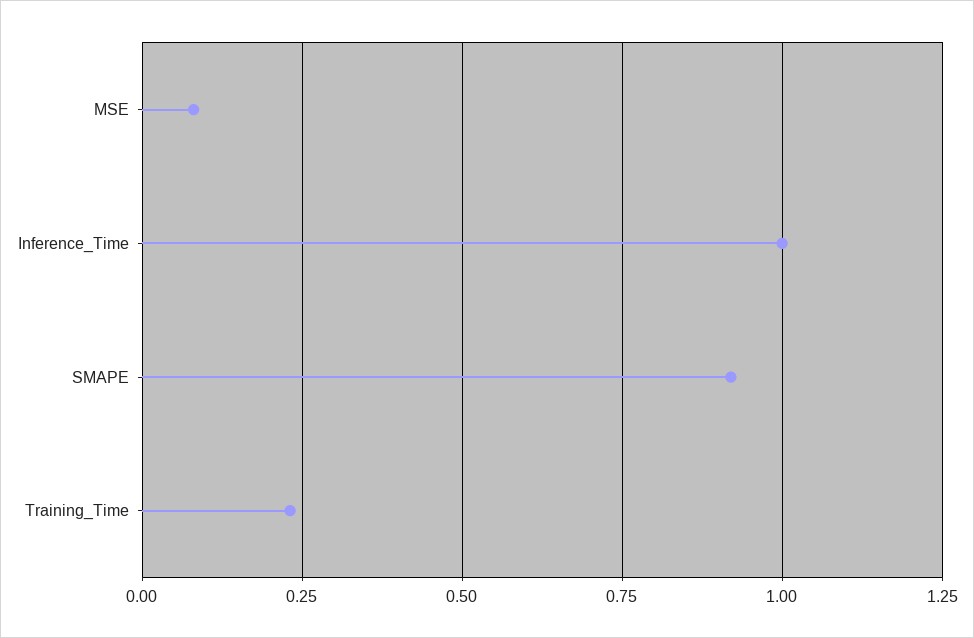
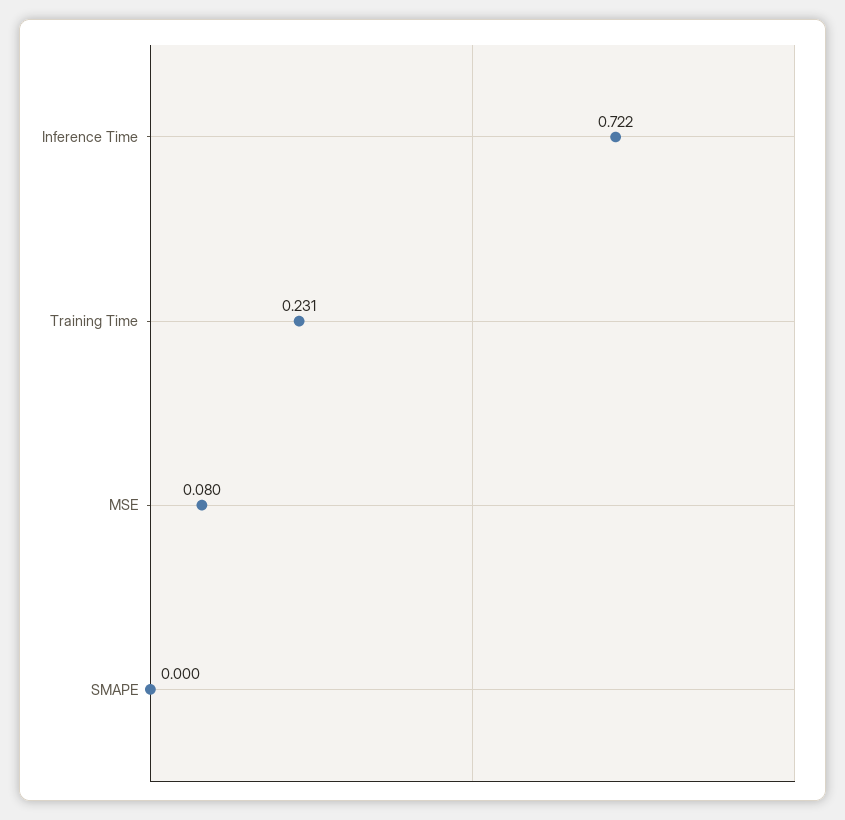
Inference_Time: 1 -> 0.722
SMAPE: 0.925 -> 0

